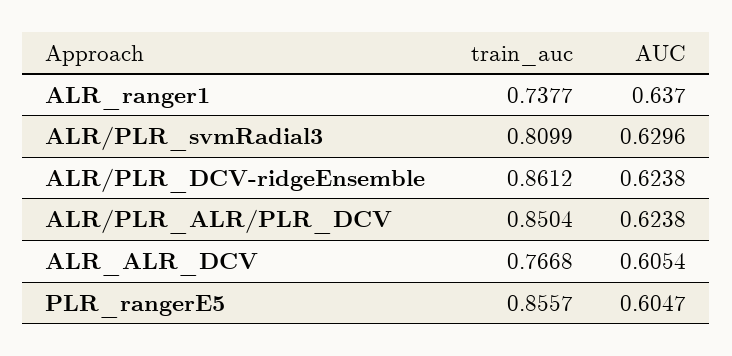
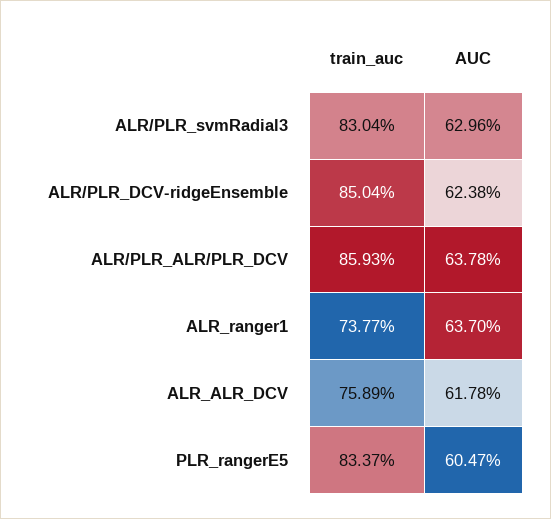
train_auc, ALR/PLR_svmRadial3: 0.8099 -> 0.8304
train_auc, ALR/PLR_DCV-ridgeEnsemble: 0.8612 -> 0.8504
train_auc, ALR/PLR_ALR/PLR_DCV: 0.8504 -> 0.8593
AUC, ALR/PLR_ALR/PLR_DCV: 0.6238 -> 0.6378
train_auc, ALR_ALR_DCV: 0.7668 -> 0.7589
AUC, ALR_ALR_DCV: 0.6054 -> 0.6178
train_auc, PLR_rangerE5: 0.8557 -> 0.8337

